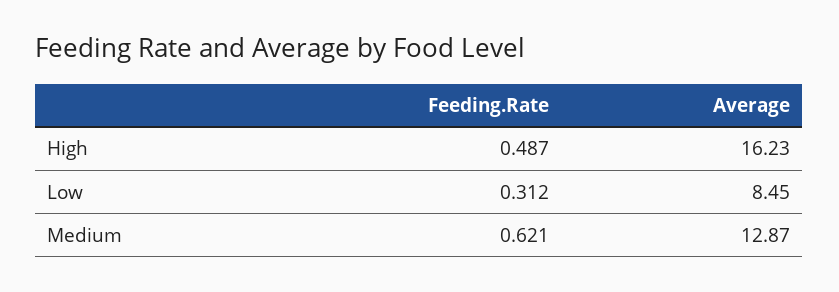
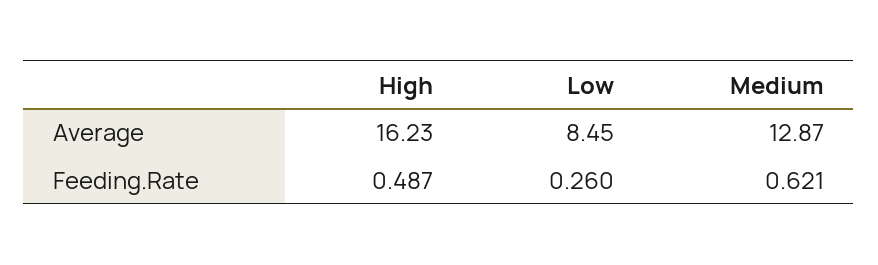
Feeding.Rate, Low: 0.312 -> 0.26

